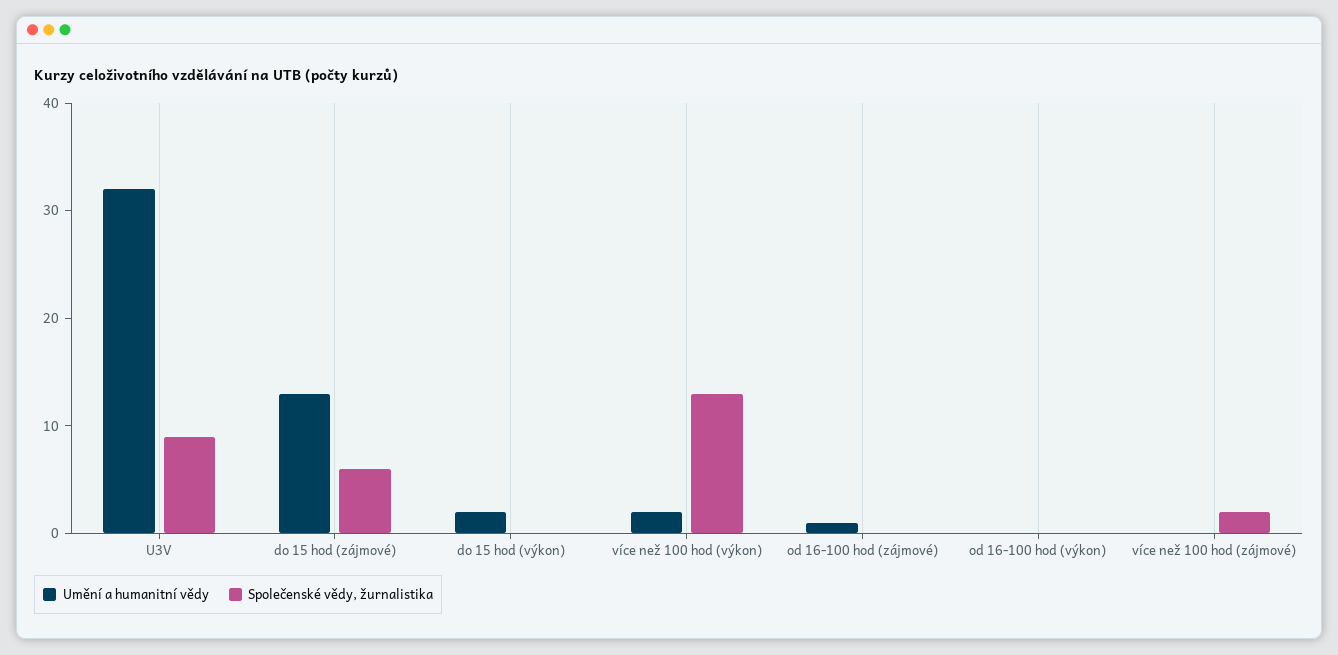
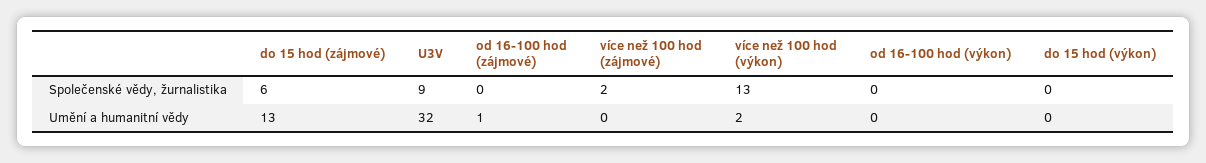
Umění a humanitní vědy, do 15 hod (výkon): 2 -> 0

